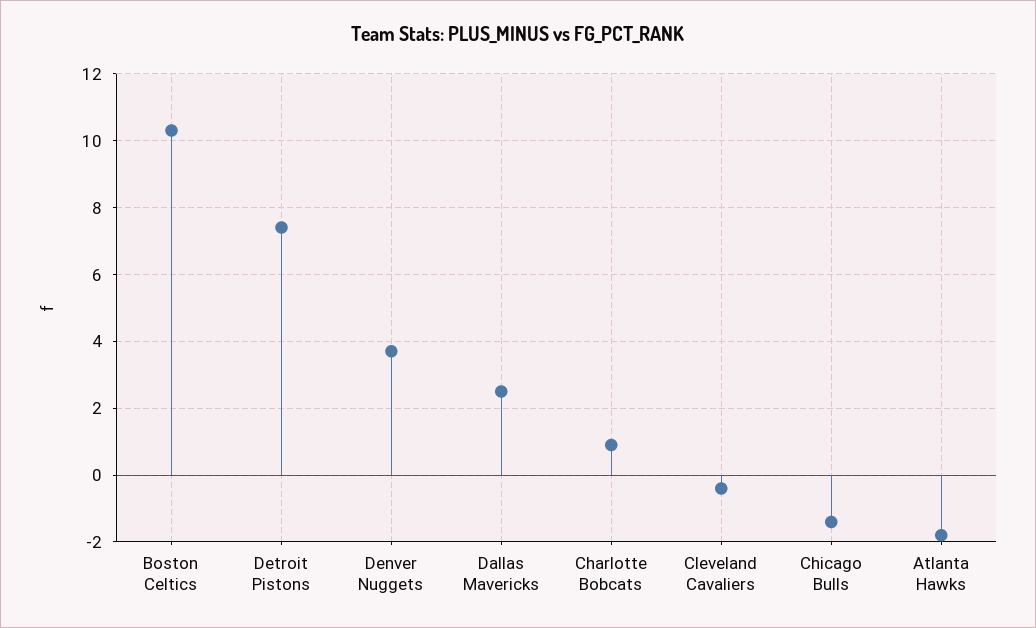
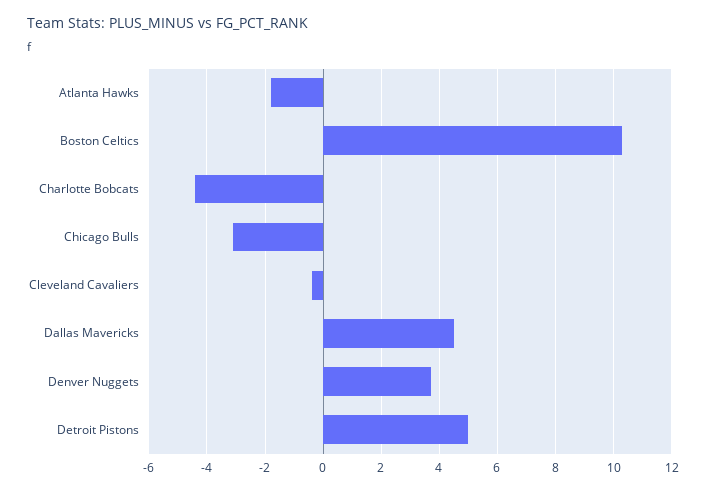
Detroit Pistons: 7.5 -> 5
Dallas Mavericks: 2.5 -> 4.5
Charlotte Bobcats: 1 -> -4.5
Chicago Bulls: -1.5 -> -3

